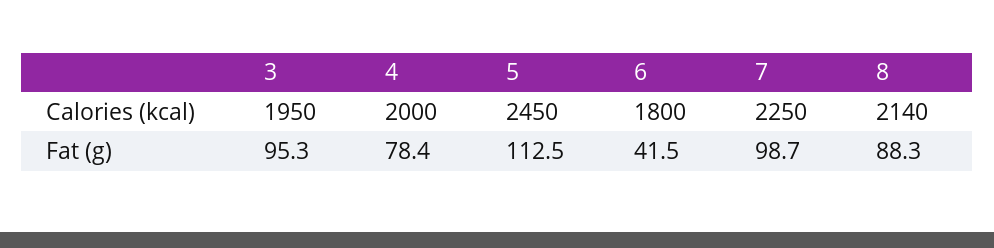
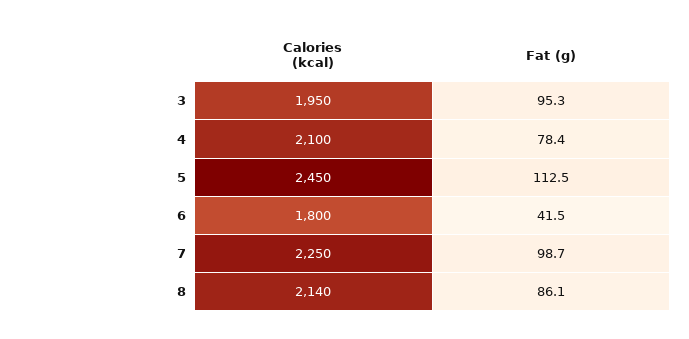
4, Calories (kcal): 2000 -> 2100
8, Fat (g): 88.3 -> 86.1

